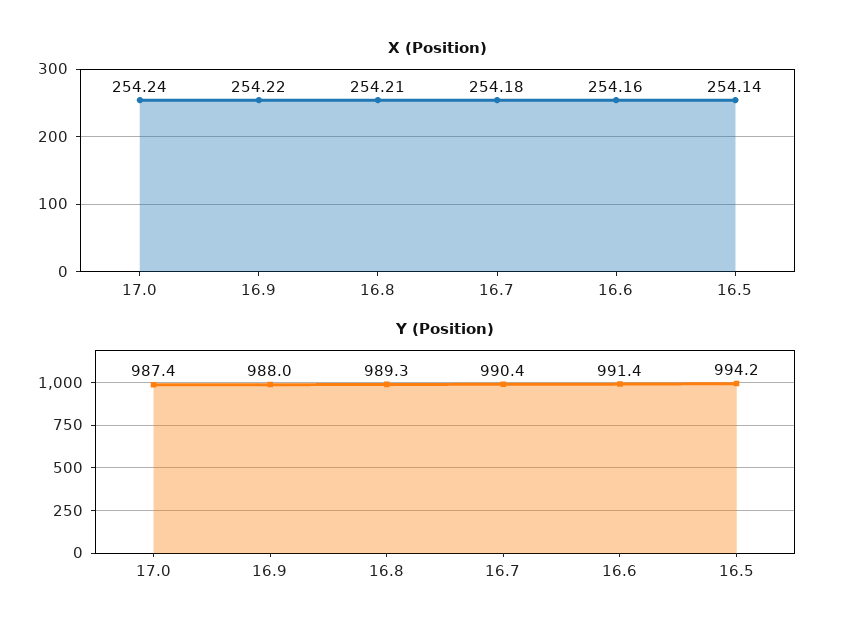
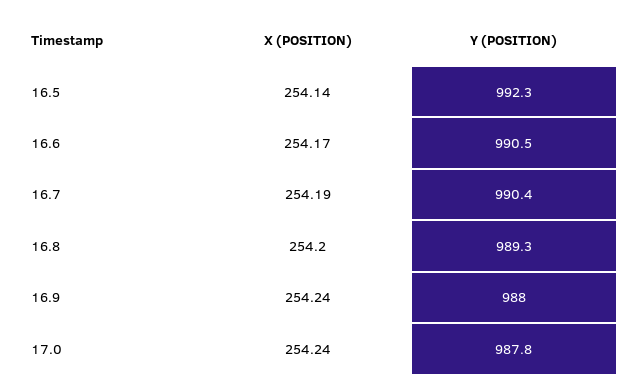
X (Position), 16.9: 254.22 -> 254.24
X (Position), 16.8: 254.21 -> 254.2
X (Position), 16.7: 254.18 -> 254.19
X (Position), 16.6: 254.16 -> 254.17
Y (Position), 17.0: 987.4 -> 987.8
Y (Position), 16.6: 991.4 -> 990.5
Y (Position), 16.5: 994.2 -> 992.3

